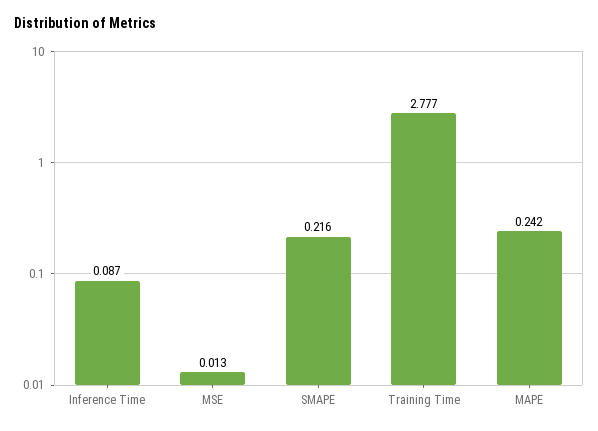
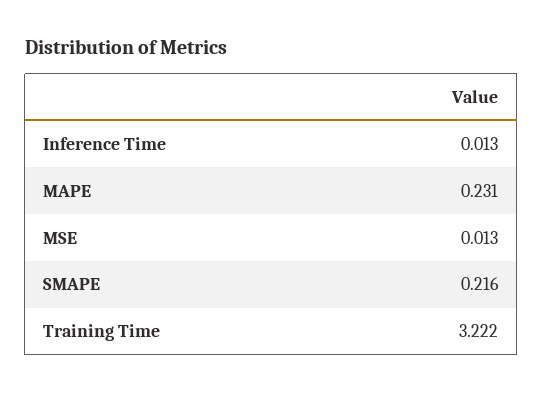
Inference Time: 0.087 -> 0.013
Training Time: 2.777 -> 3.222
MAPE: 0.242 -> 0.231

